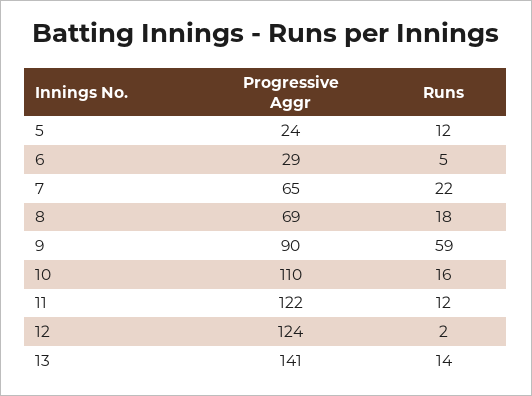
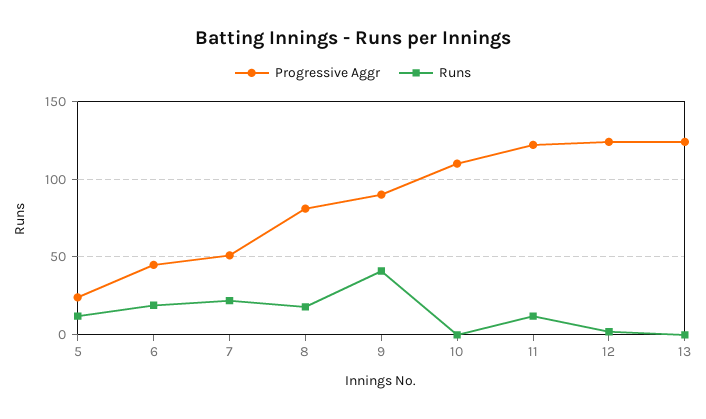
Progressive Aggr, 6: 29 -> 45
Runs, 6: 5 -> 20
Progressive Aggr, 7: 65 -> 50
Progressive Aggr, 8: 69 -> 80
Runs, 9: 59 -> 40
Runs, 10: 16 -> 0
Progressive Aggr, 13: 141 -> 125
Runs, 13: 14 -> 0

